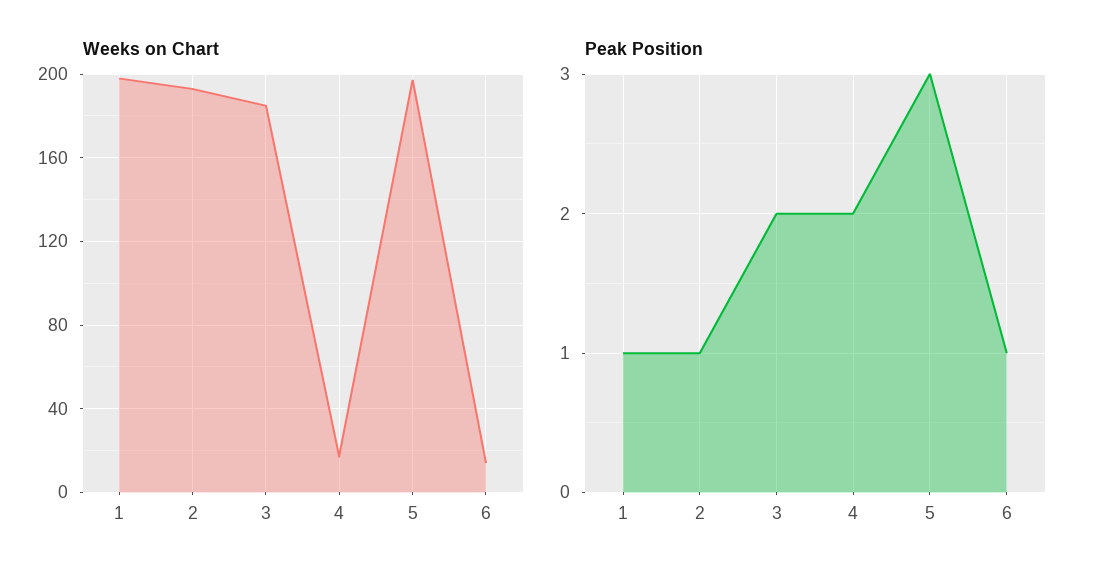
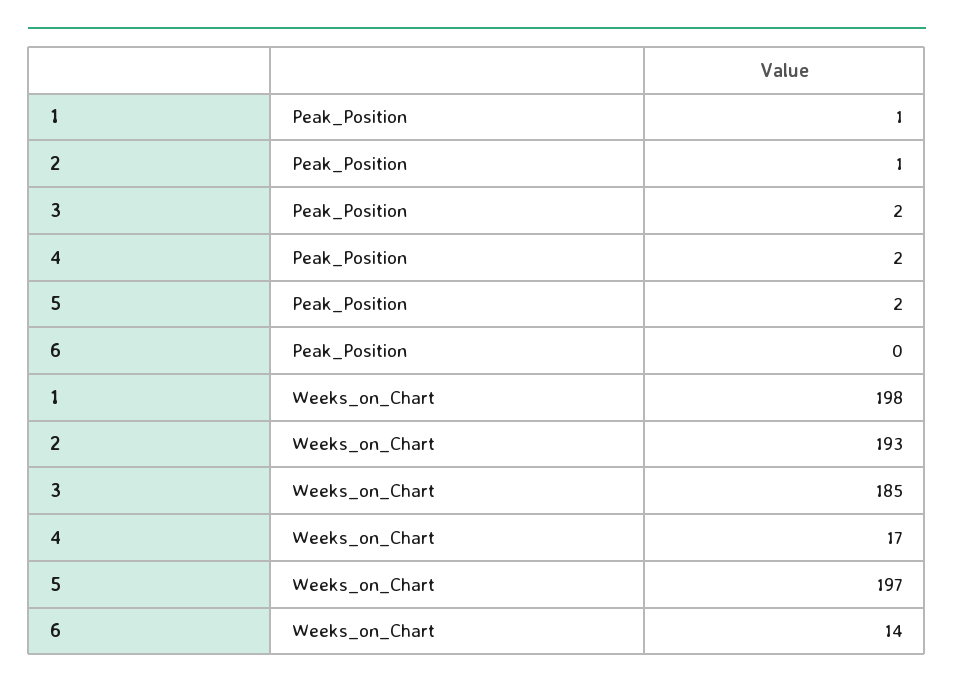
Peak Position, 5: 3 -> 2
Peak Position, 6: 1 -> 0

